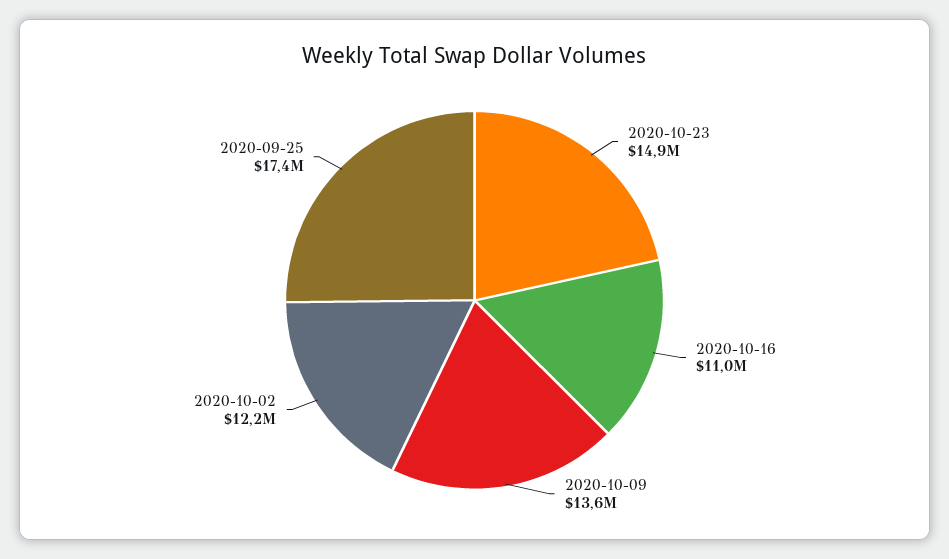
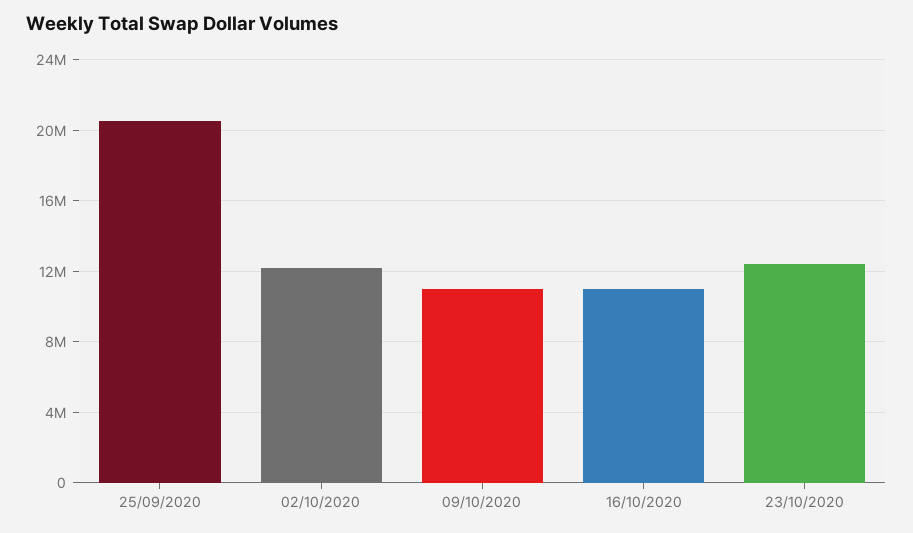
2020-10-23: 14900000 -> 12500000
2020-10-09: 13600000 -> 11000000
2020-09-25: 17400000 -> 20500000

